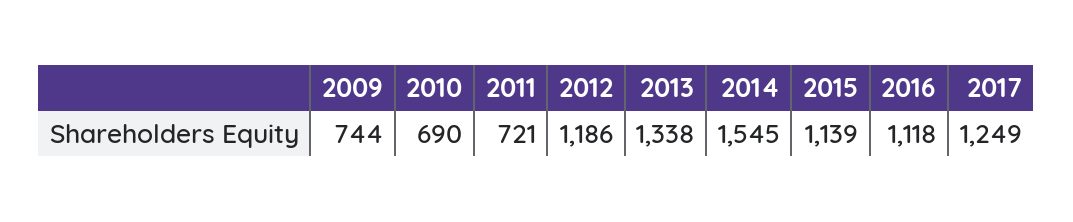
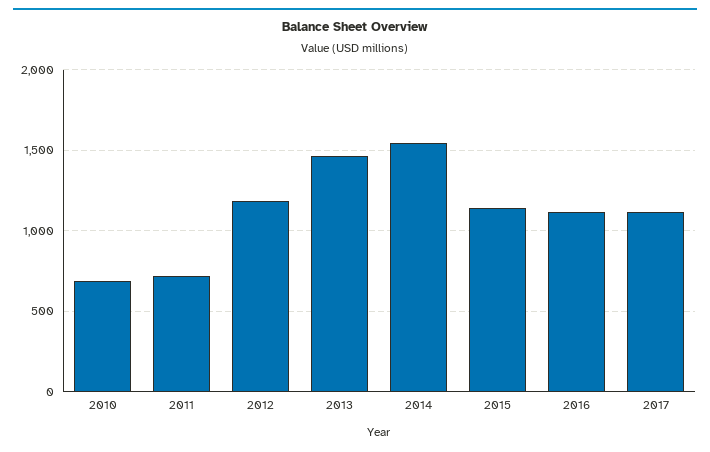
2009: 744 -> none
2013: 1338 -> 1450
2017: 1249 -> 1100

